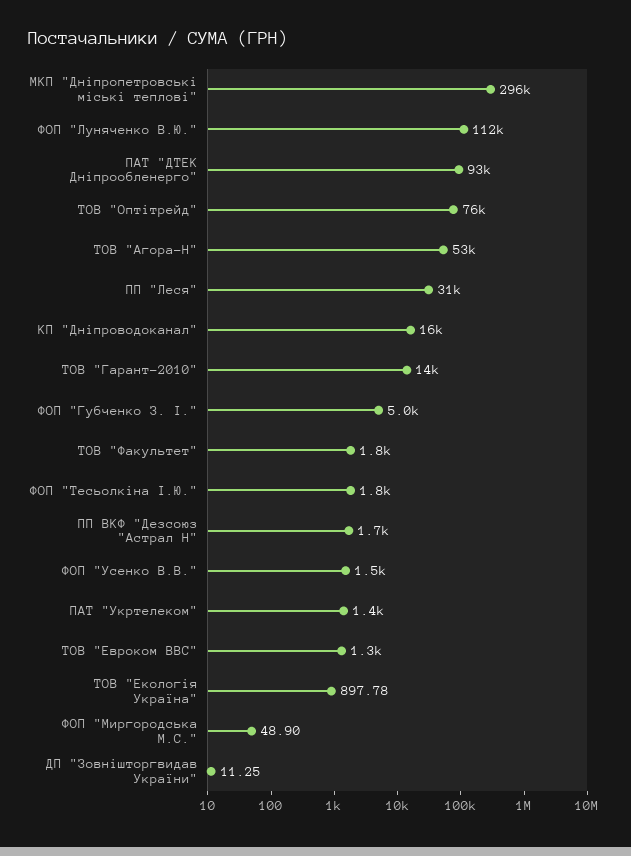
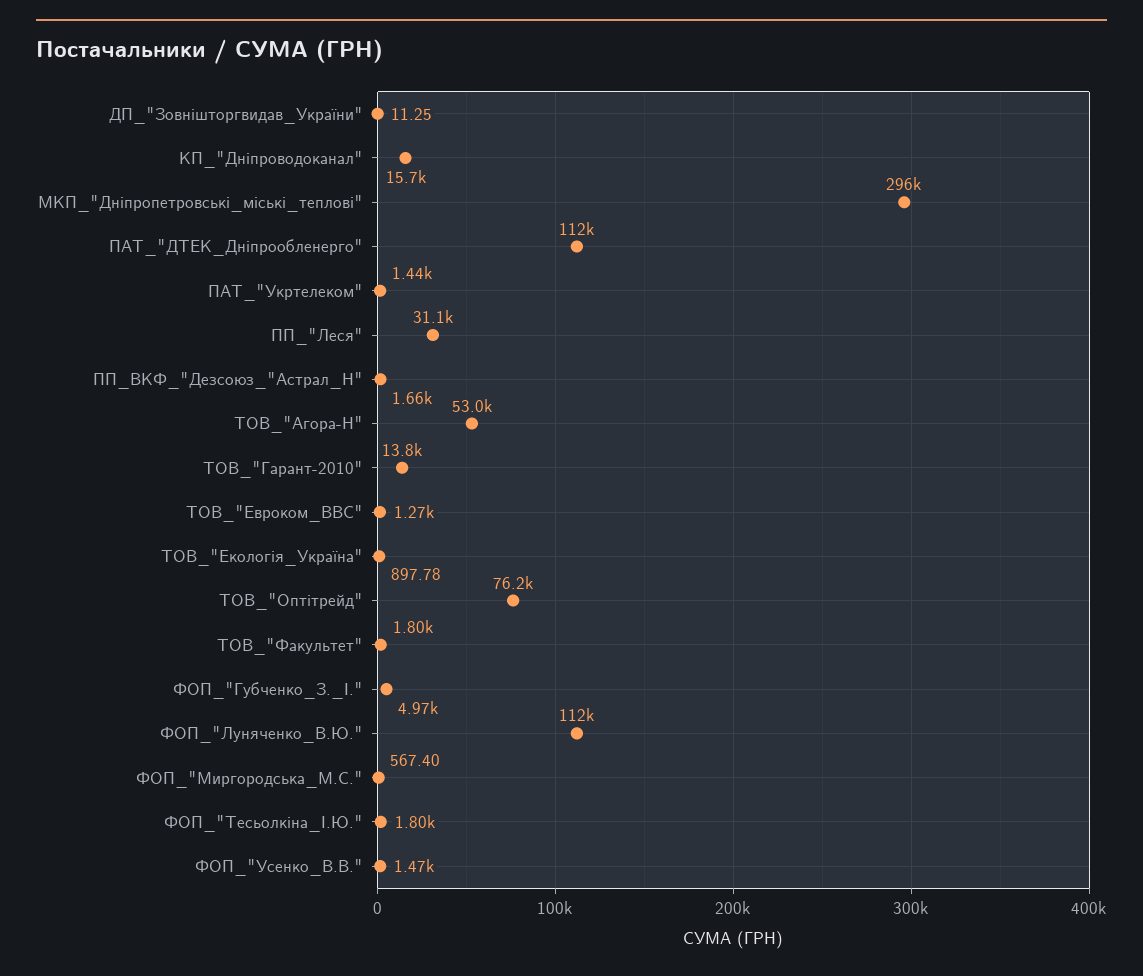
ПАТ "ДТЕК Дніпрообленерго": 93000 -> 112000
ФОП "Миргородська М.С.": 48.9 -> 567.4

